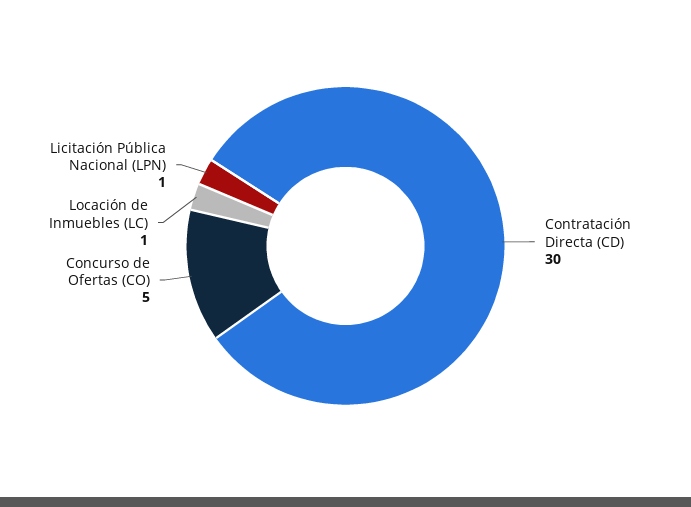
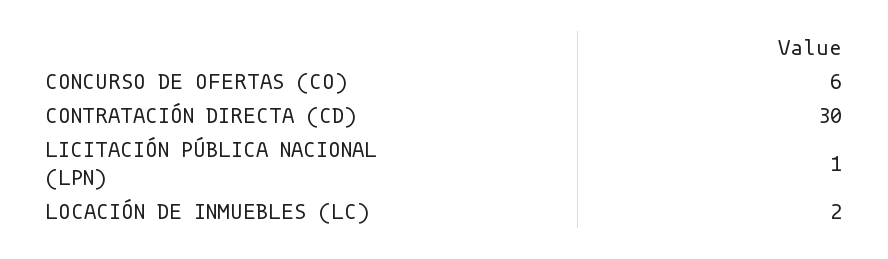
Concurso de Ofertas (CO): 5 -> 6
Locación de Inmuebles (LC): 1 -> 2

